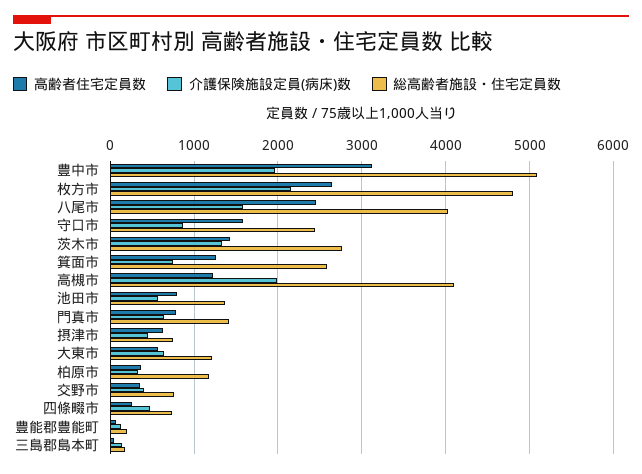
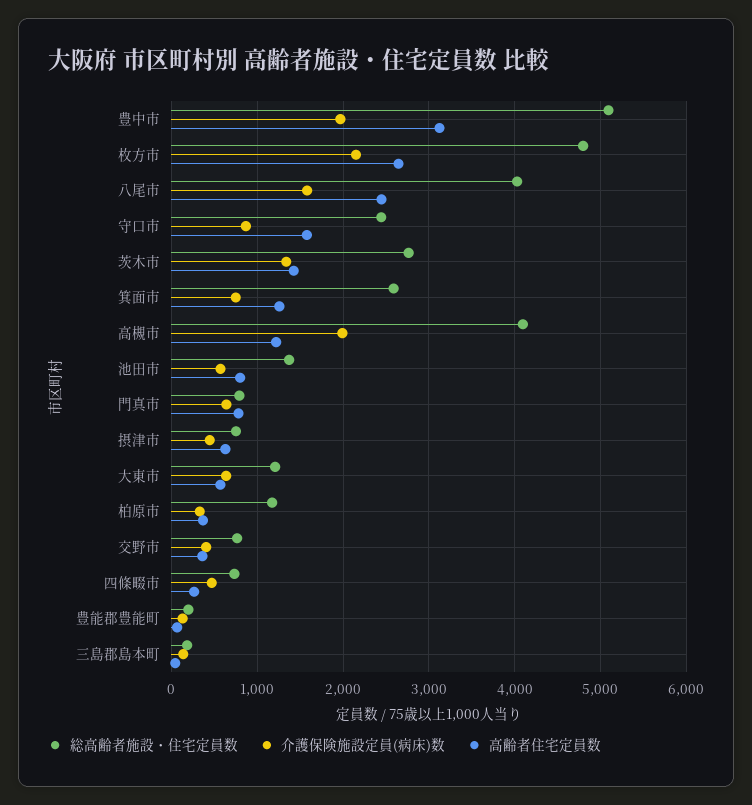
総高齢者施設・住宅定員数, 門真市: 1400 -> 800

